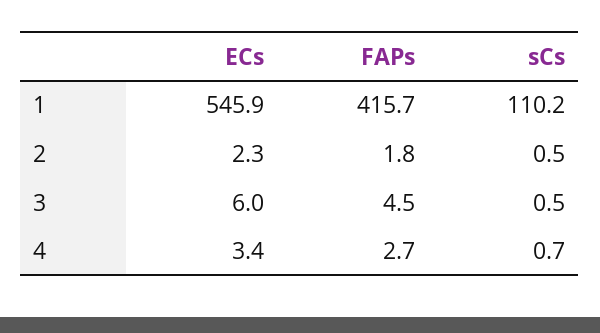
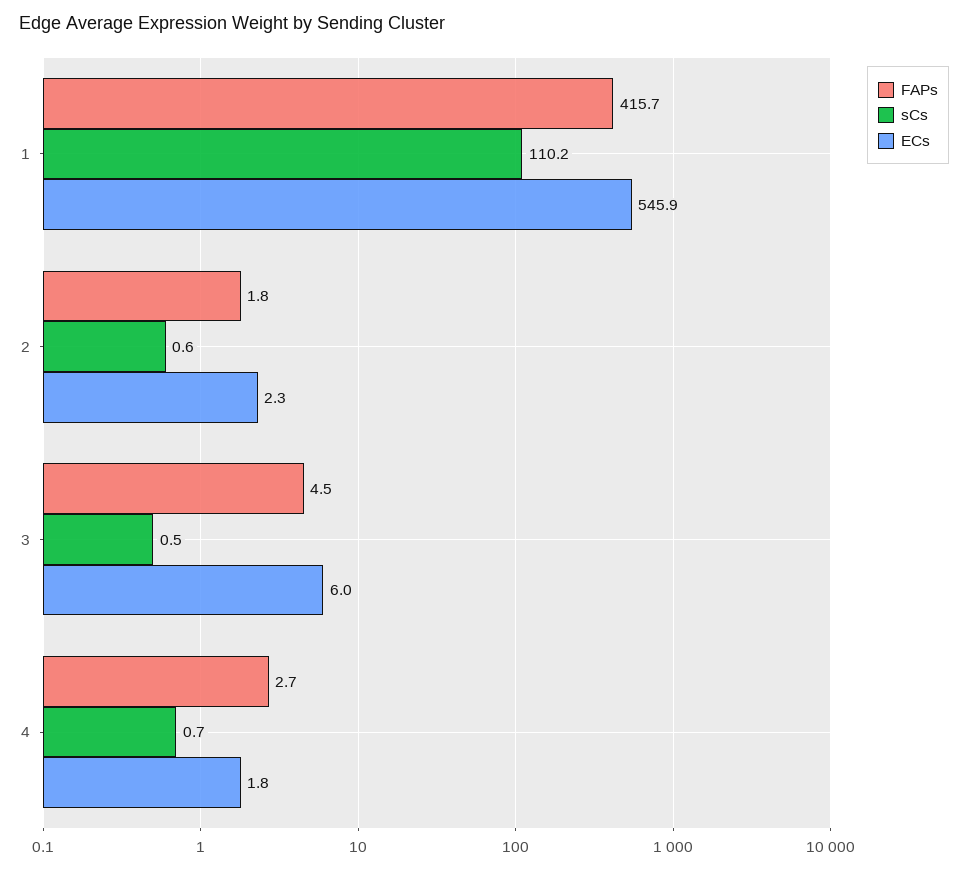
sCs, 2: 0.5 -> 0.6
ECs, 4: 3.4 -> 1.8

